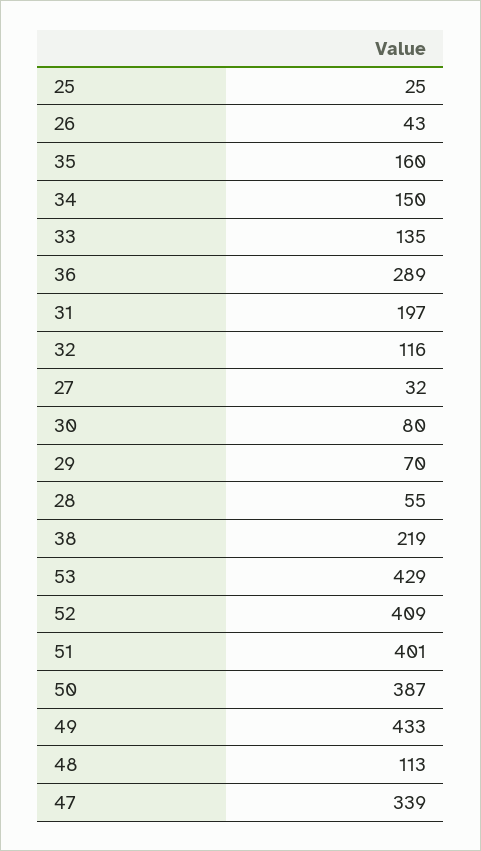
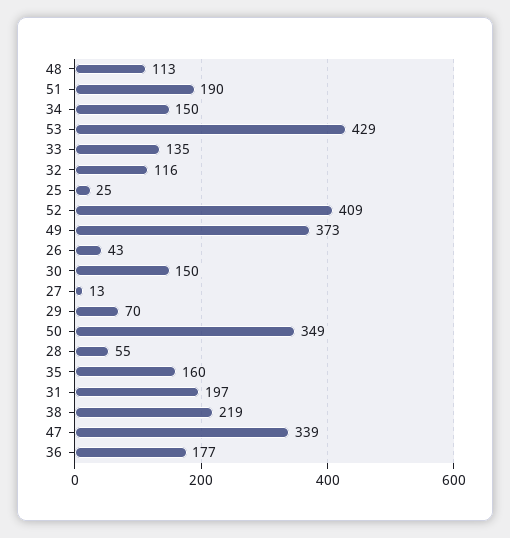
36: 289 -> 177
27: 32 -> 13
30: 80 -> 150
51: 401 -> 190
50: 387 -> 349
49: 433 -> 373

